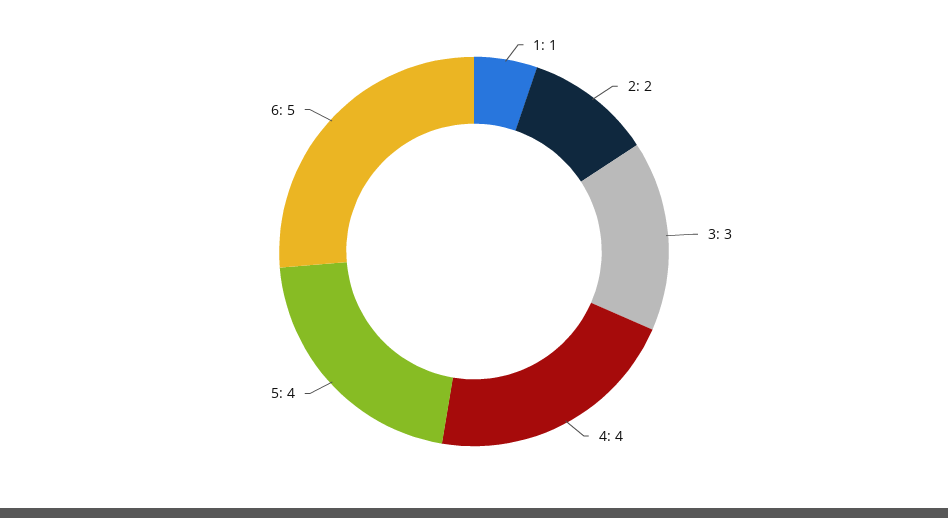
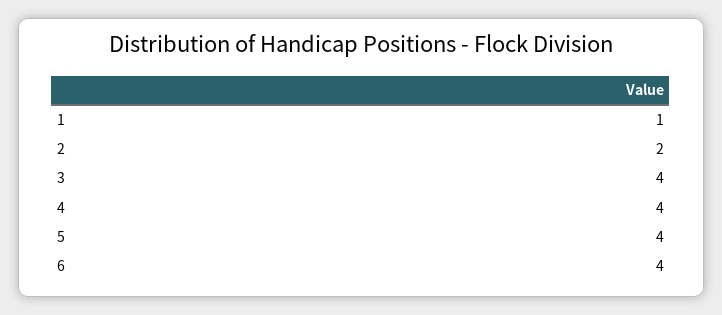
3: 3 -> 4
6: 5 -> 4

